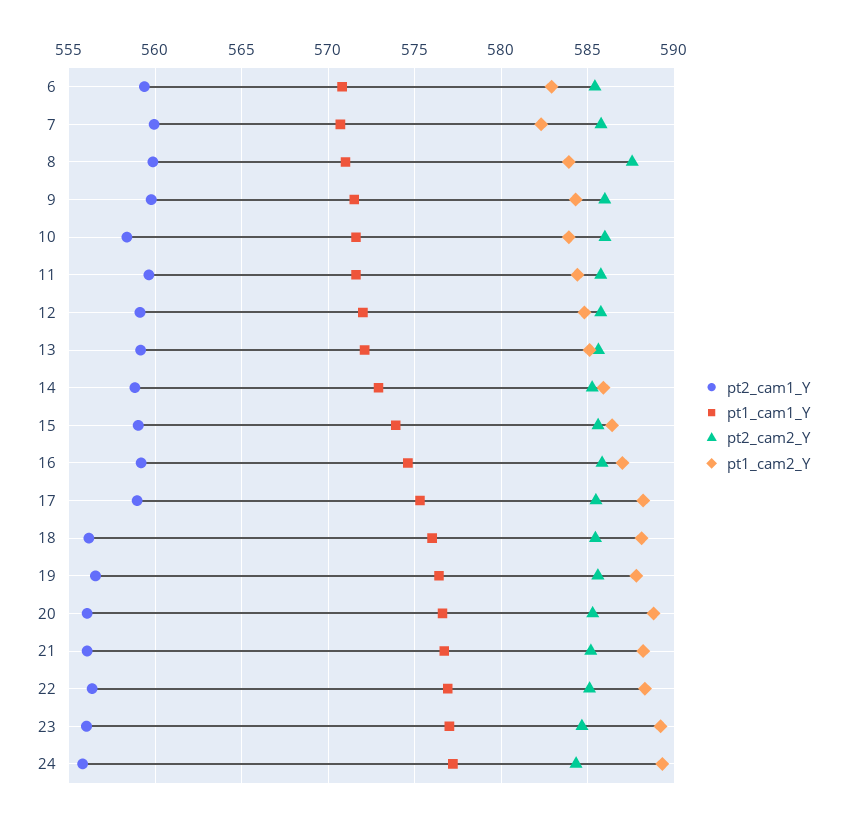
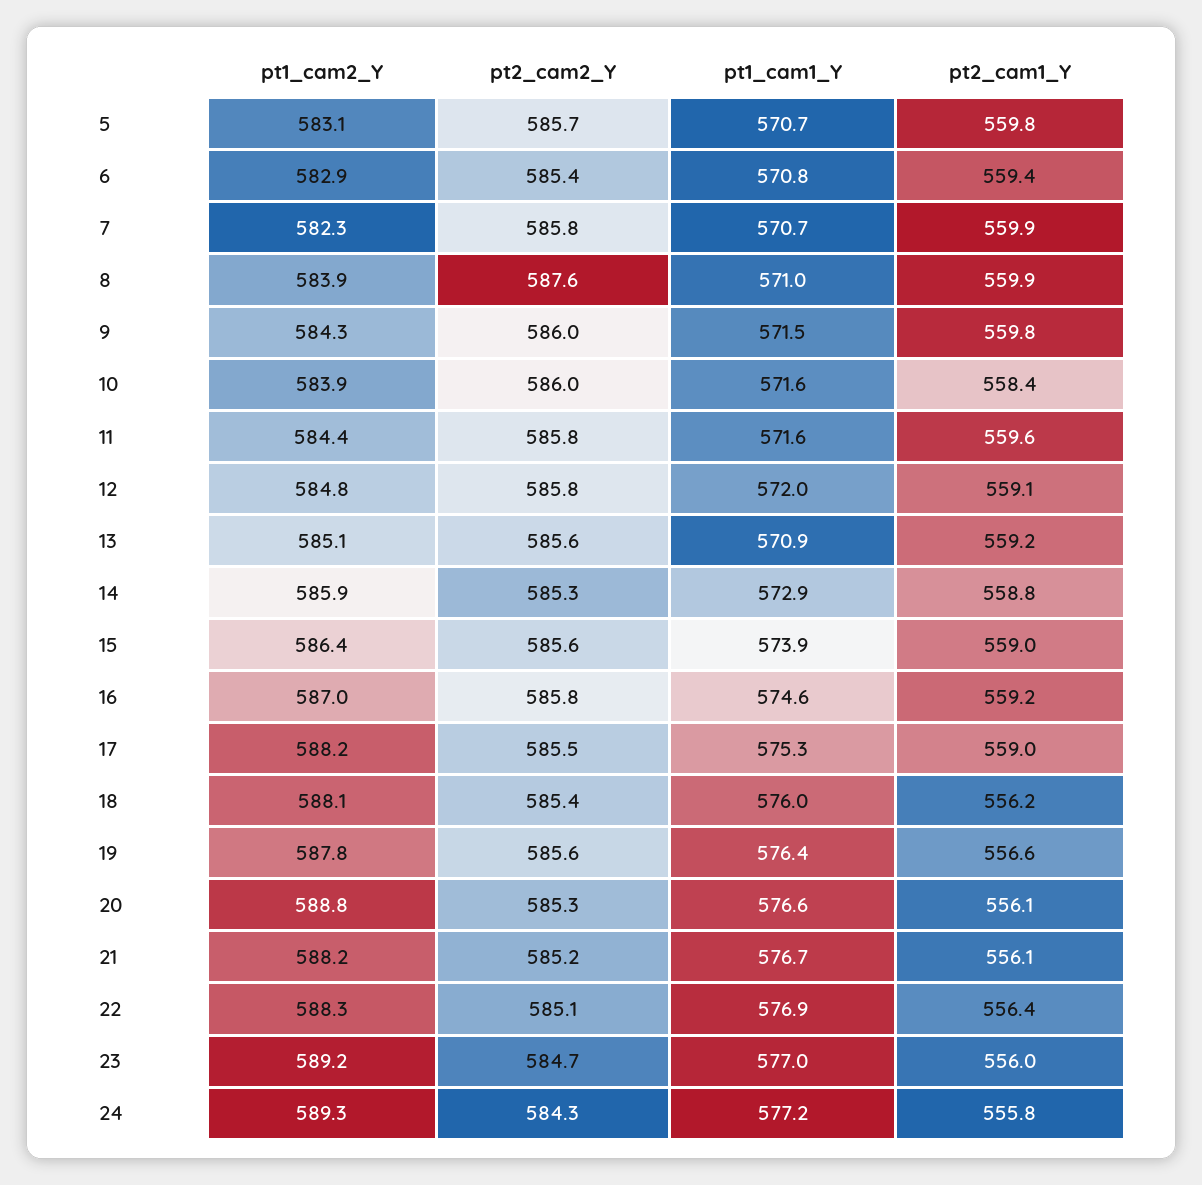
pt1_cam1_Y, 13: 572 -> 570.9
pt1_cam2_Y, 5: none -> 583.1
pt2_cam2_Y, 5: none -> 585.7
pt1_cam1_Y, 5: none -> 570.7
pt2_cam1_Y, 5: none -> 559.8

